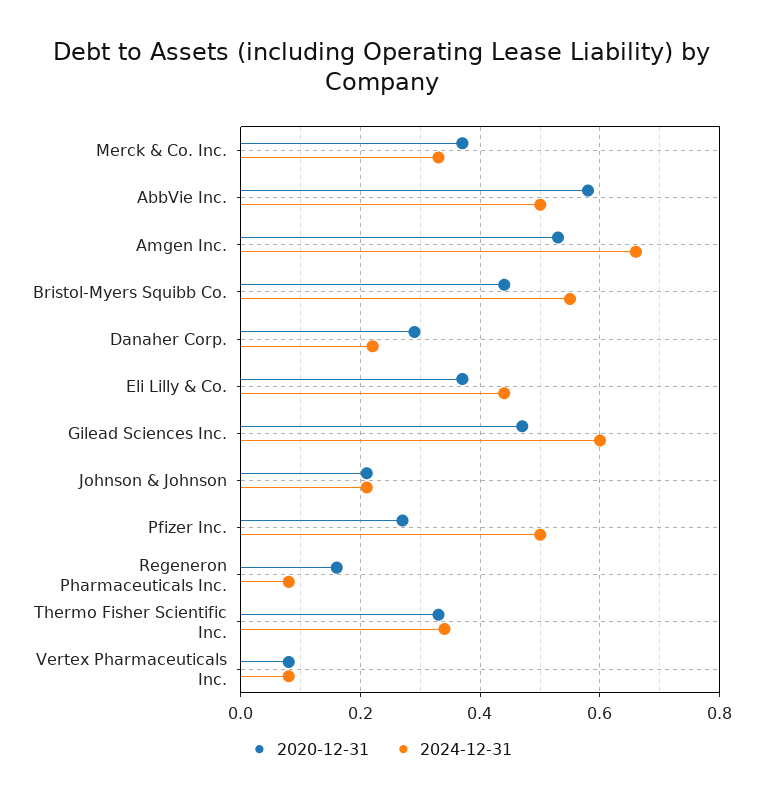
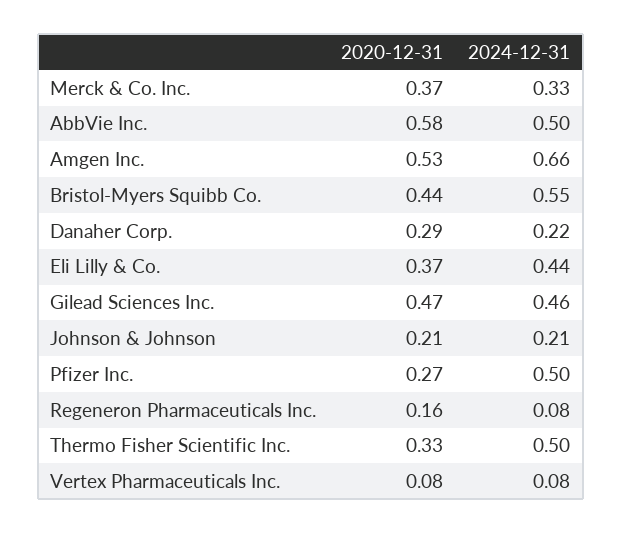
2024-12-31, Gilead Sciences Inc.: 0.6 -> 0.46
2024-12-31, Thermo Fisher Scientific Inc.: 0.35 -> 0.5

